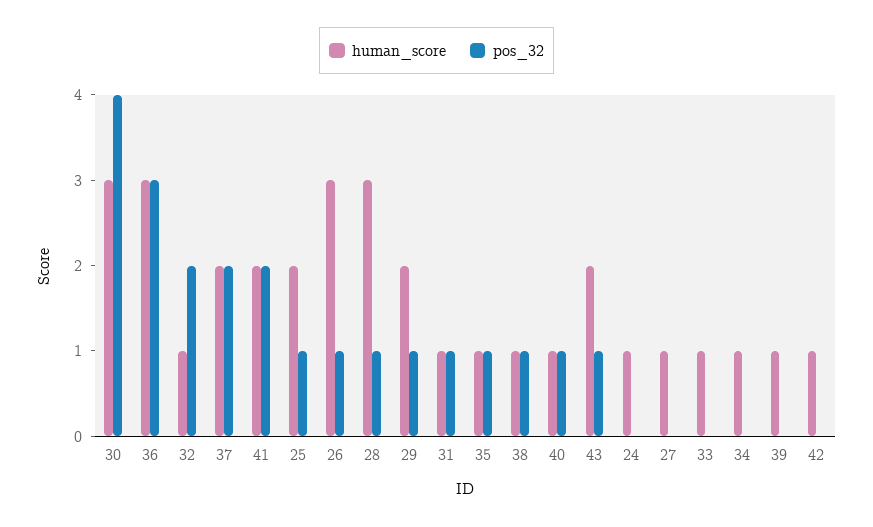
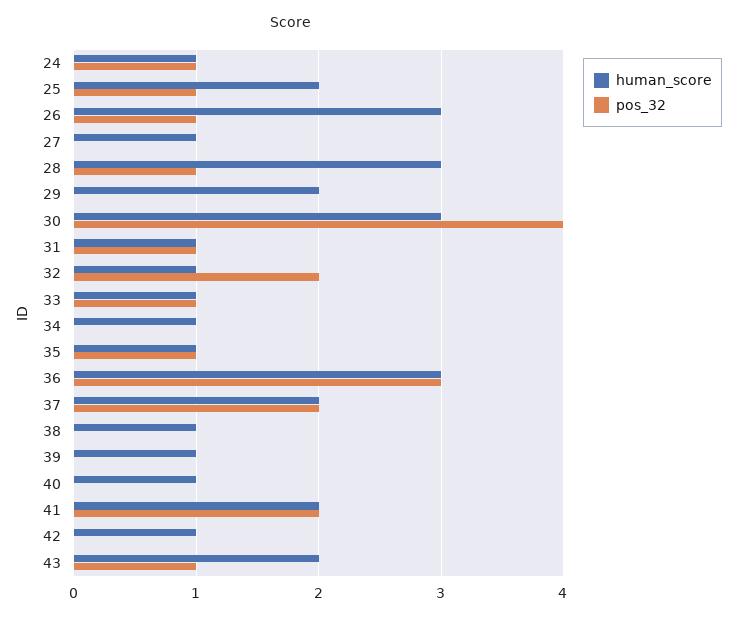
pos_32, 29: 1 -> 0
pos_32, 38: 1 -> 0
pos_32, 40: 1 -> 0
pos_32, 24: 0 -> 1
pos_32, 33: 0 -> 1

